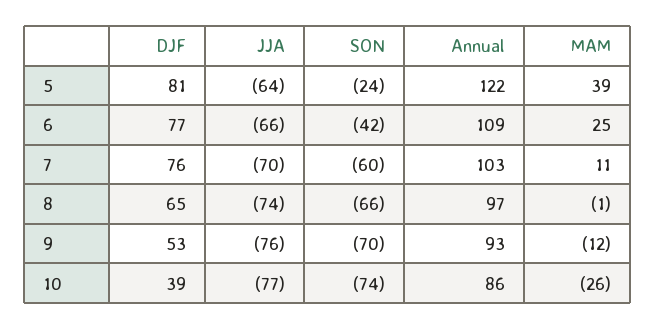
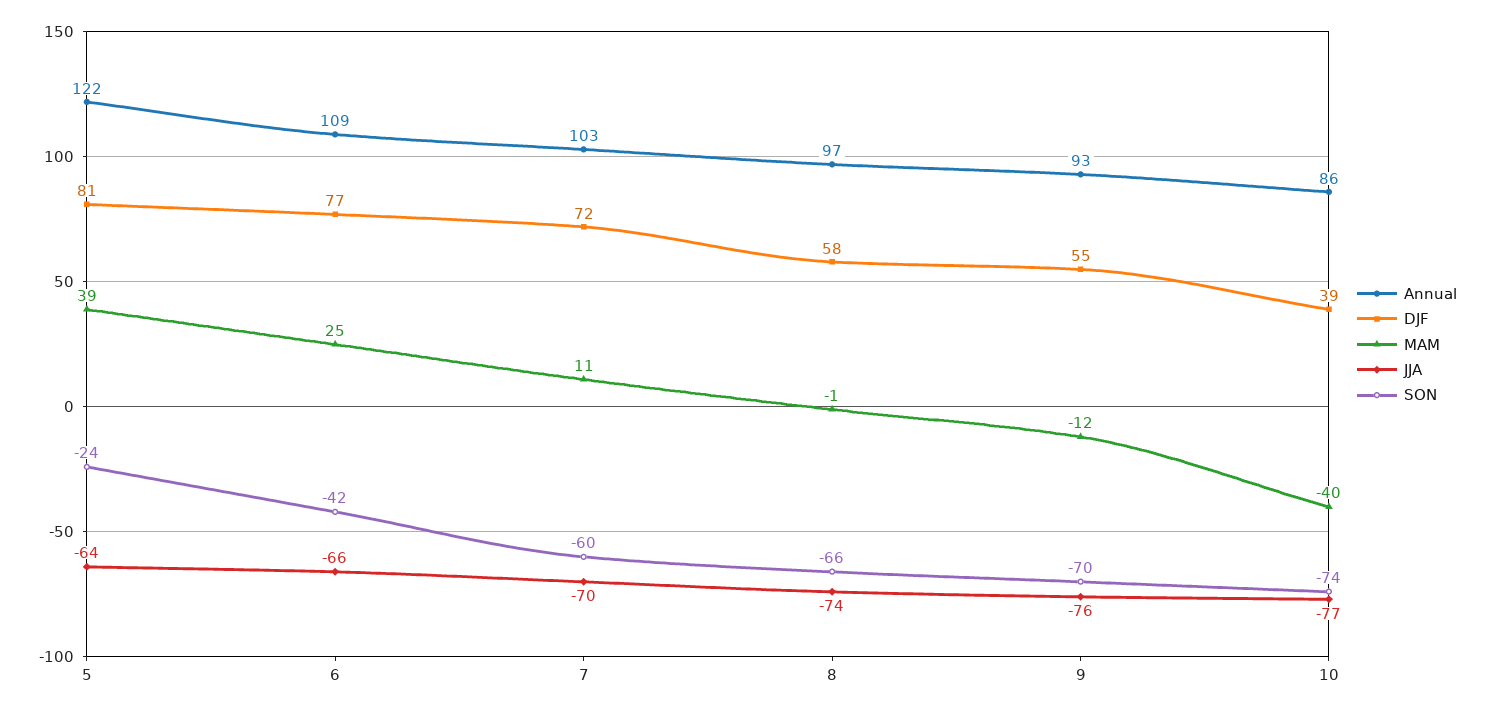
DJF, 7: 76 -> 72
DJF, 8: 65 -> 58
DJF, 9: 53 -> 55
MAM, 10: -26 -> -40

